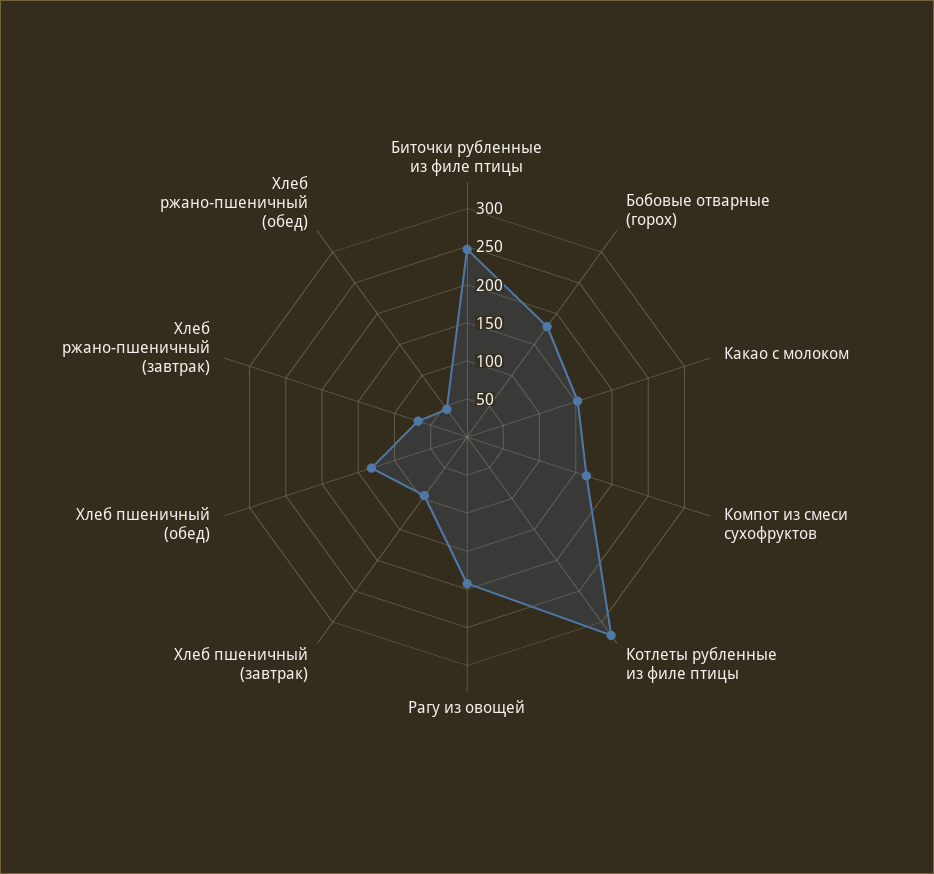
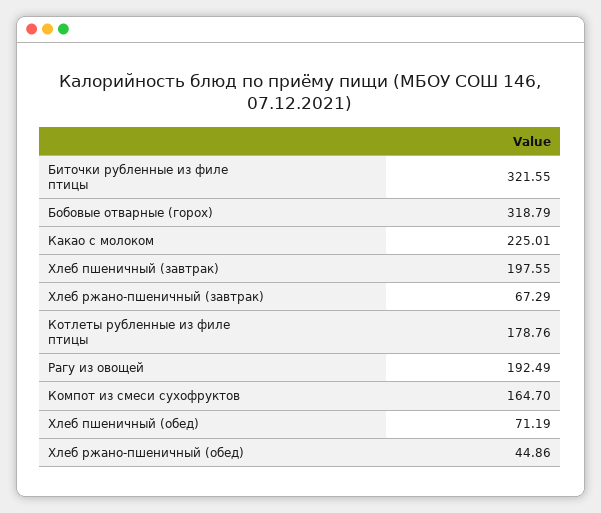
Биточки рубленные из филе птицы: 250 -> 321.55
Бобовые отварные (горох): 175 -> 318.79
Какао с молоком: 150 -> 225.01
Котлеты рубленные из филе птицы: 325 -> 178.76
Хлеб пшеничный (завтрак): 100 -> 197.55
Хлеб пшеничный (обед): 125 -> 71.19

